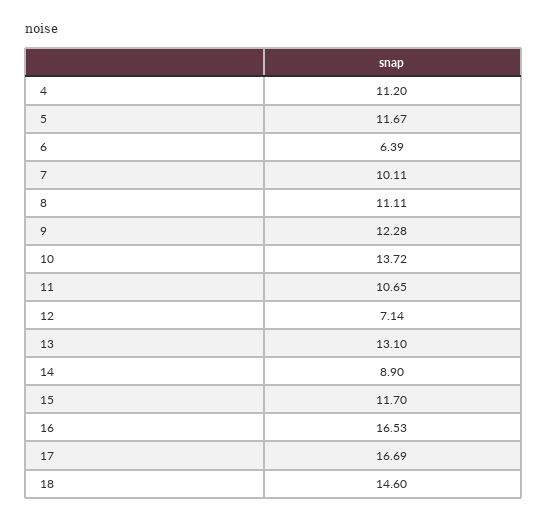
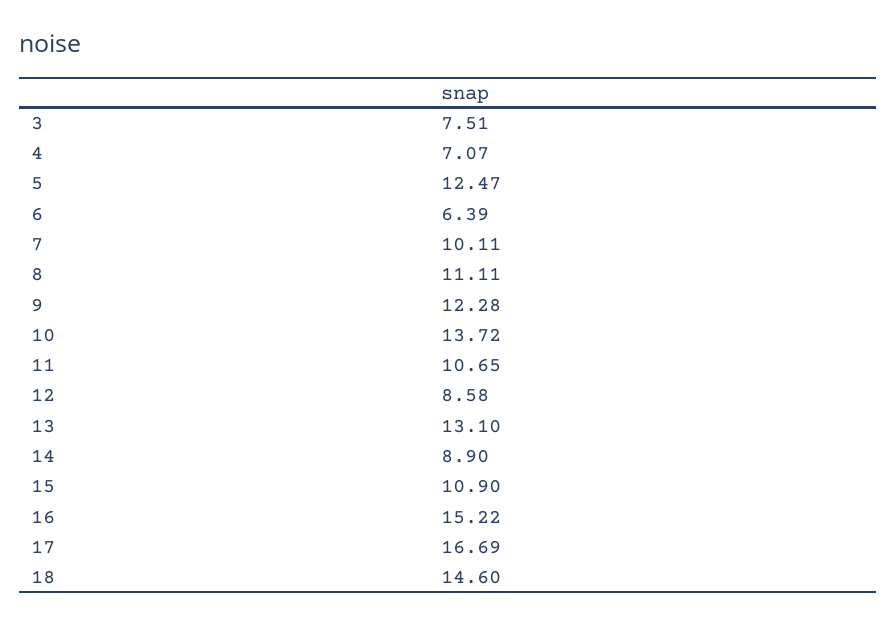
4: 11.2 -> 7.07
5: 11.67 -> 12.47
12: 7.14 -> 8.58
15: 11.7 -> 10.9
16: 16.53 -> 15.22
3: none -> 7.51

